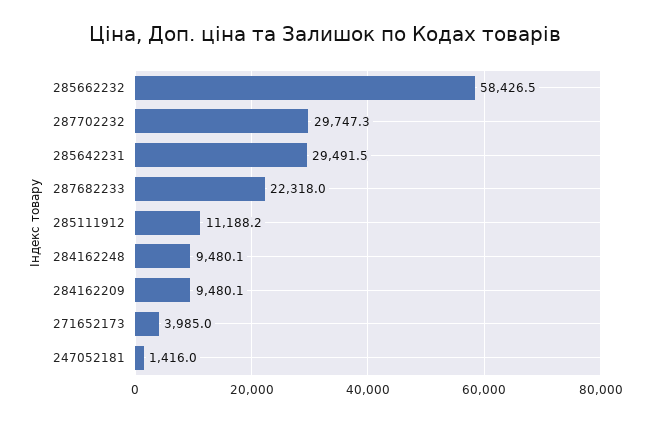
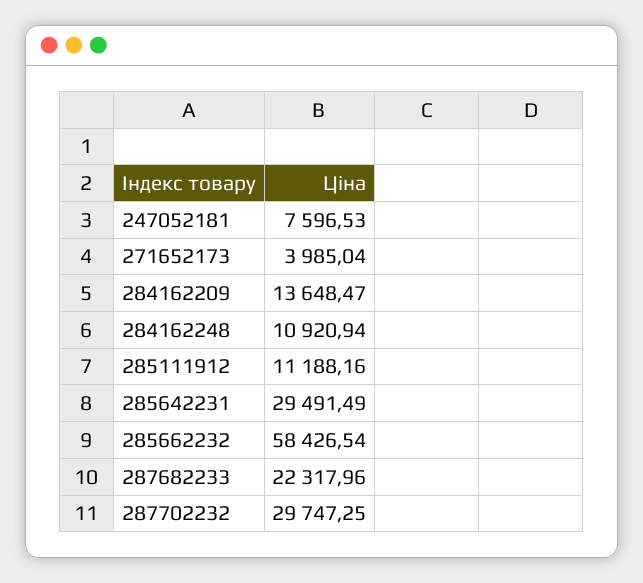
284162248: 9480.1 -> 10920.94
284162209: 9480.1 -> 13648.47
247052181: 1416 -> 7596.53

